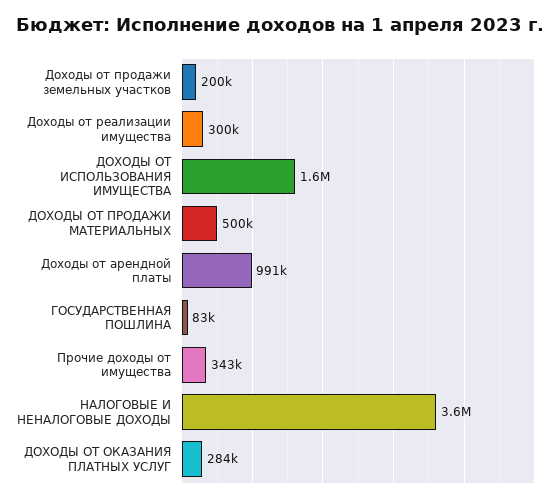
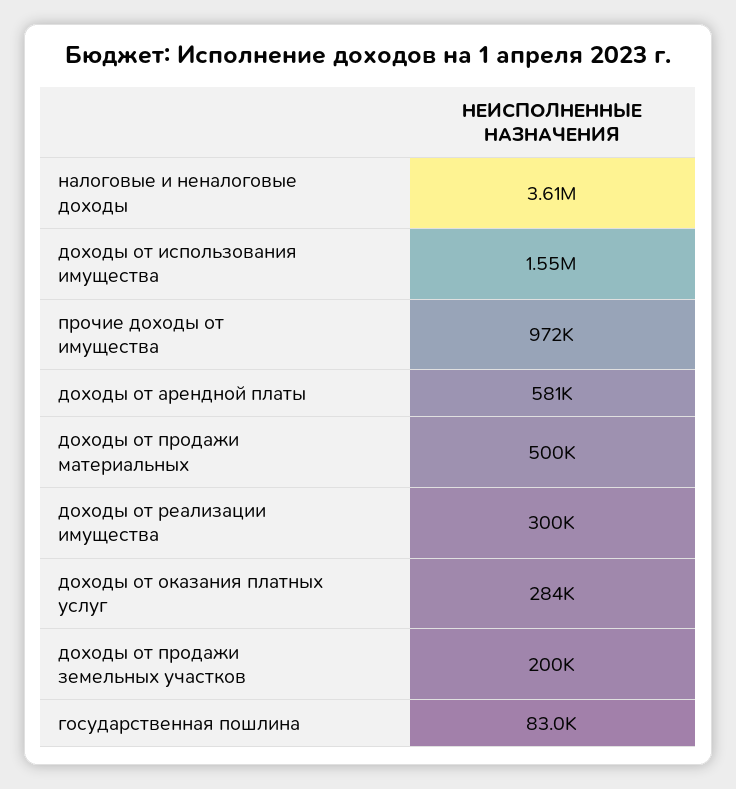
Доходы от арендной платы: 991000 -> 581000
Прочие доходы от имущества: 343000 -> 972000

